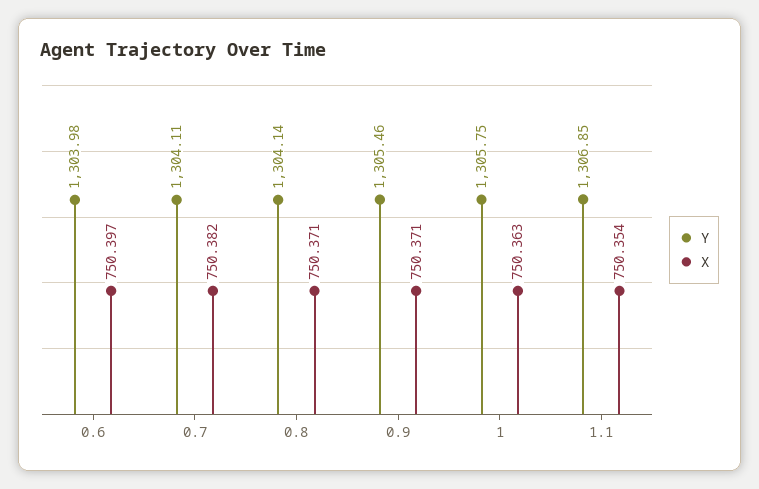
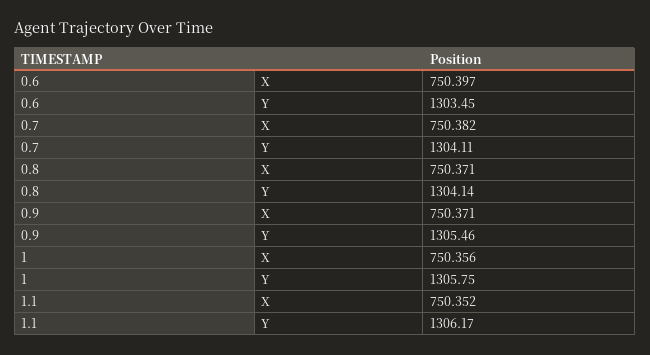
Y, 0.6: 1303.98 -> 1303.45
X, 1: 750.363 -> 750.356
Y, 1.1: 1306.85 -> 1306.17
X, 1.1: 750.354 -> 750.352

